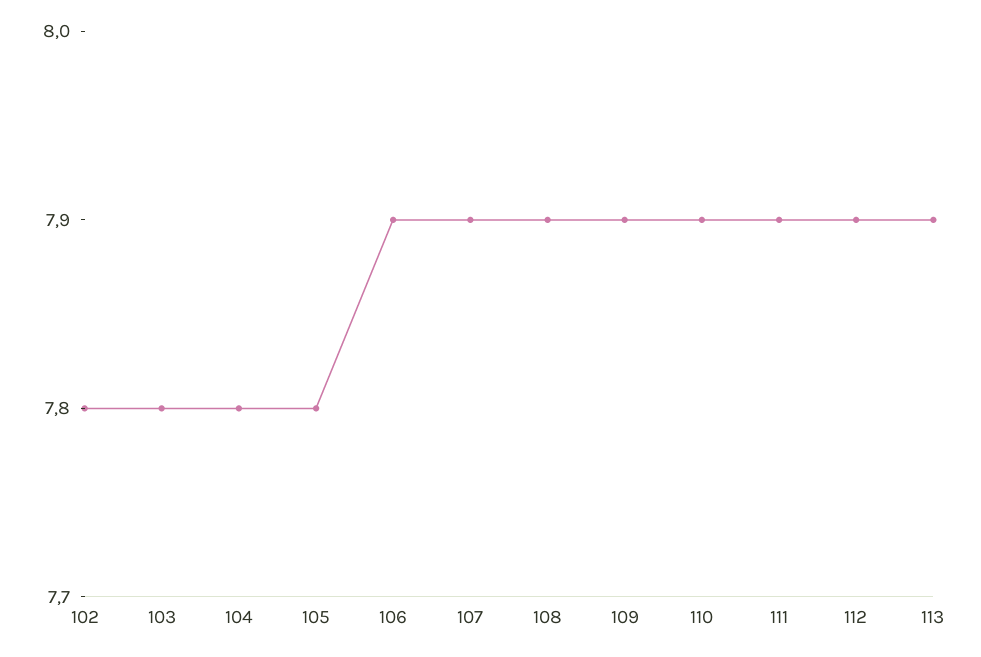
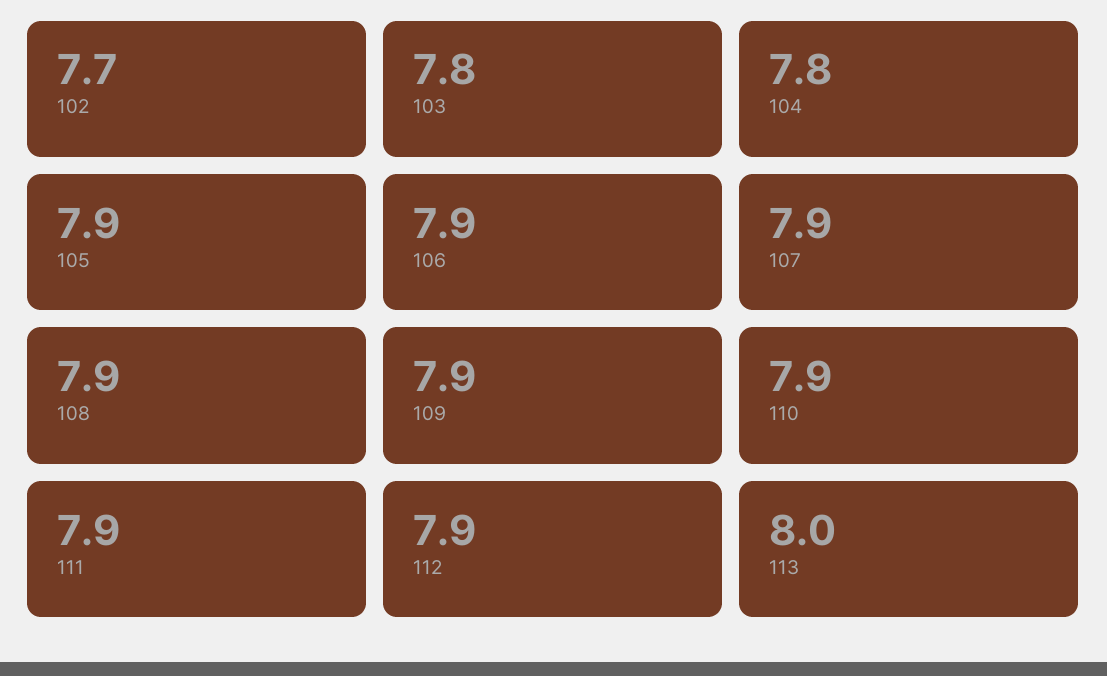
102: 7.8 -> 7.7
105: 7.8 -> 7.9
113: 7.9 -> 8

